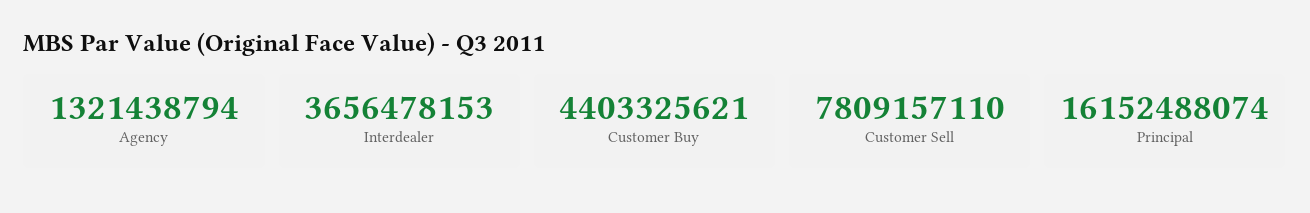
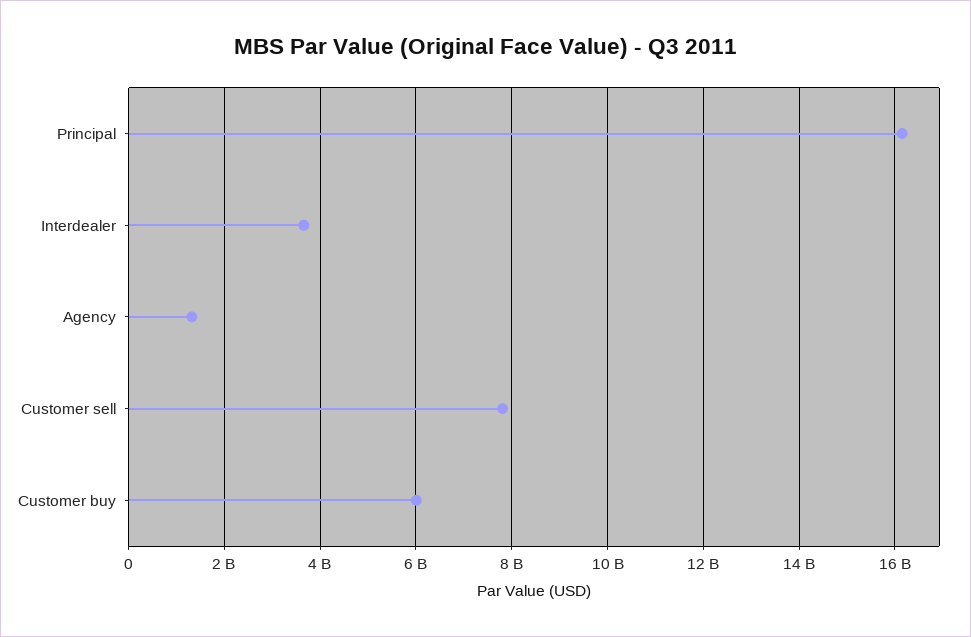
Customer Buy: 4403325621 -> 6000000000

